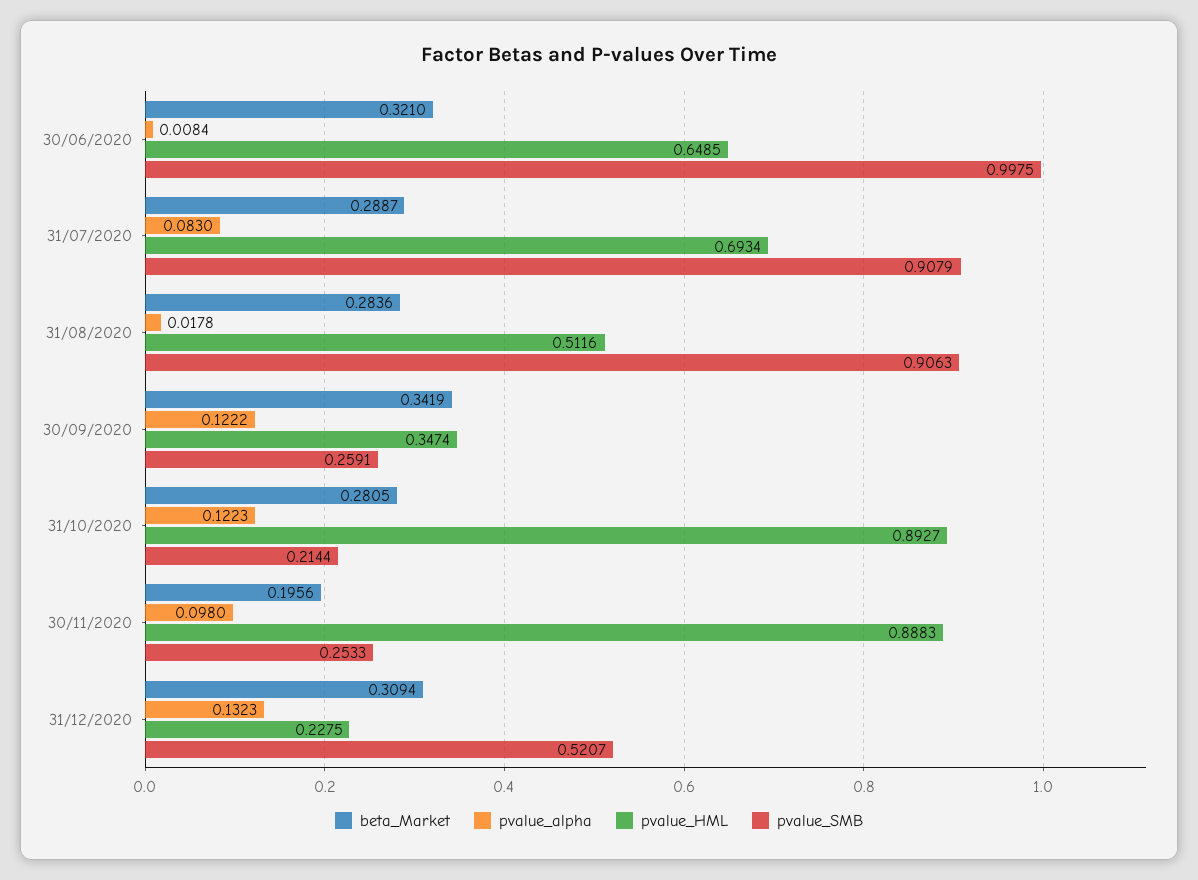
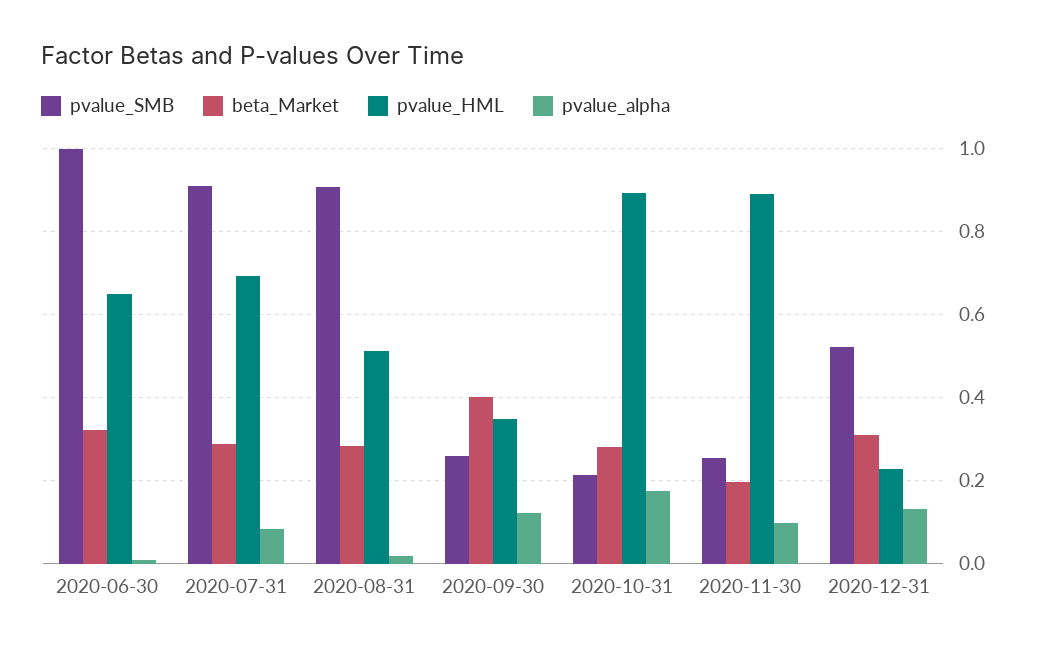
beta_Market, 30/09/2020: 0.3419 -> 0.4
pvalue_alpha, 31/10/2020: 0.1223 -> 0.18

